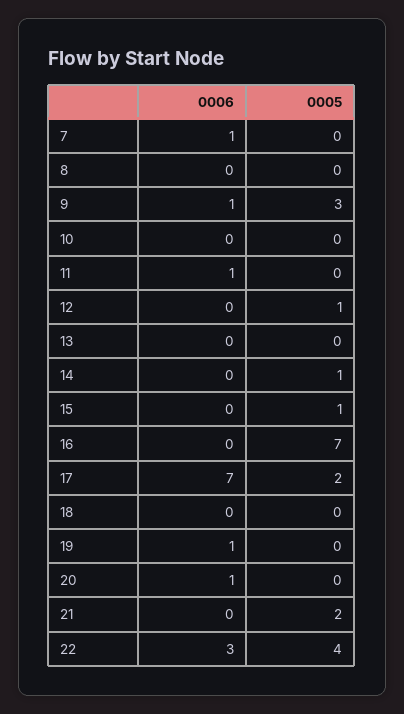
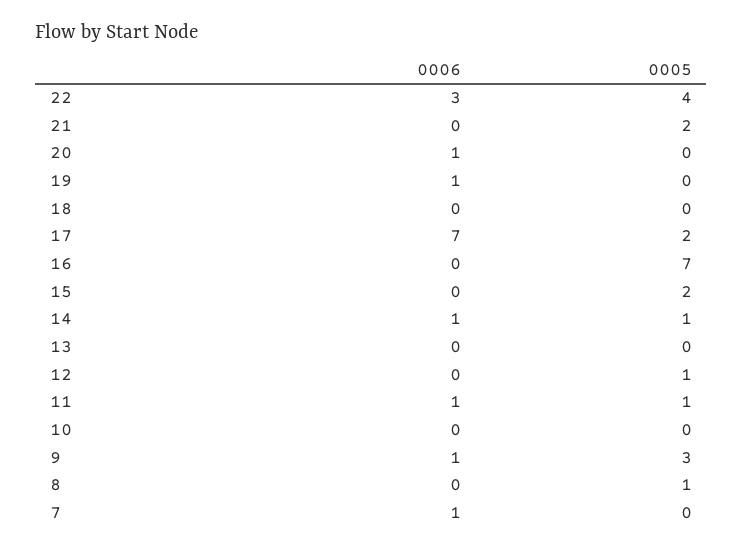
0005, 8: 0 -> 1
0005, 11: 0 -> 1
0006, 14: 0 -> 1
0005, 15: 1 -> 2

